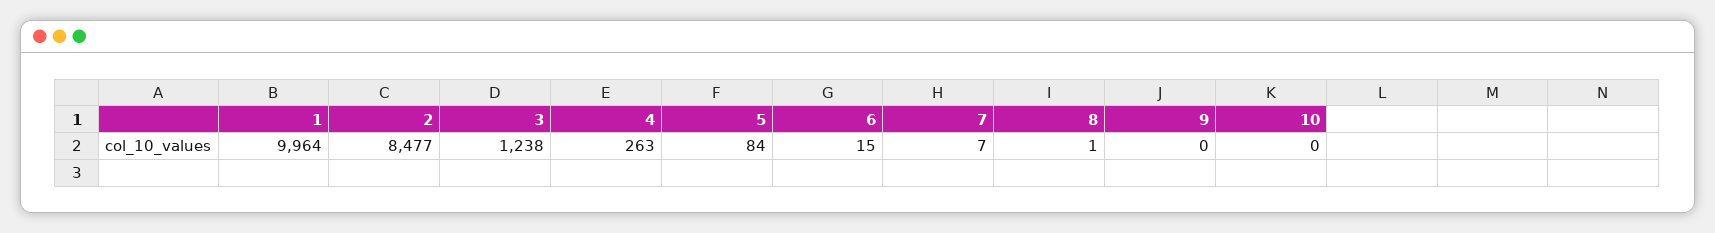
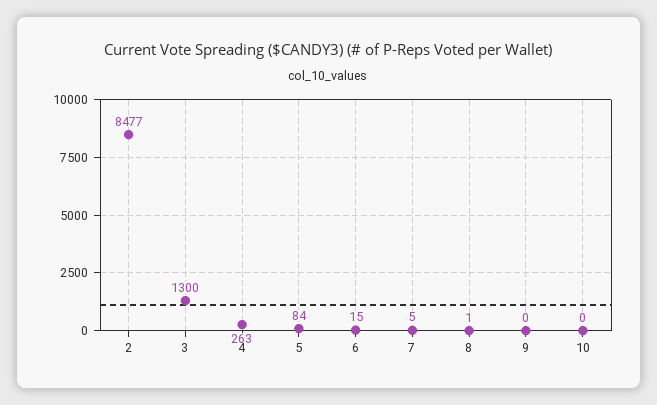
1: 9964 -> none
3: 1238 -> 1300
7: 7 -> 5

